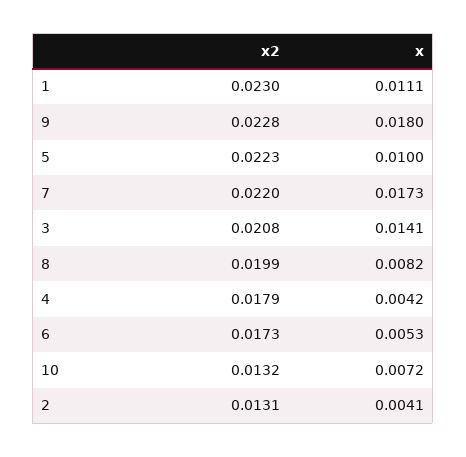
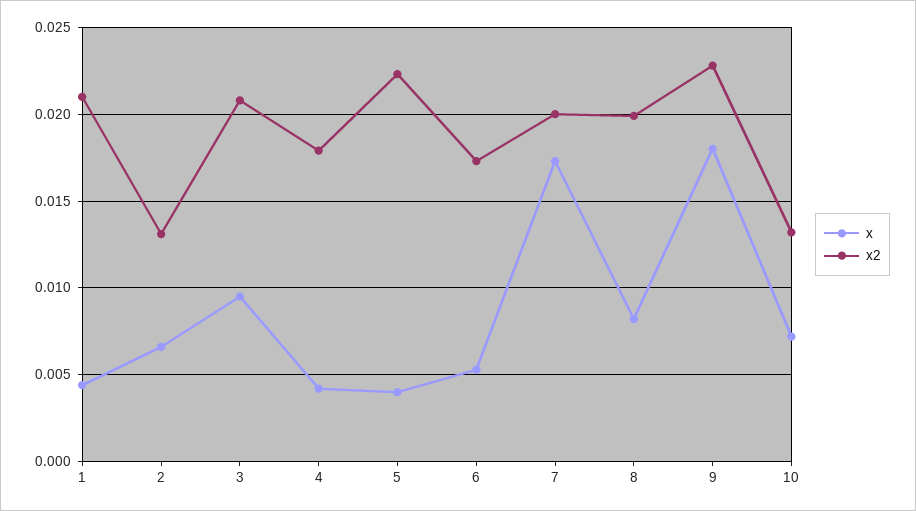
x2, 1: 0.023 -> 0.021
x, 1: 0.0111 -> 0.0045
x, 5: 0.01 -> 0.004
x2, 7: 0.022 -> 0.02
x, 3: 0.0141 -> 0.0095
x, 2: 0.0041 -> 0.0065

